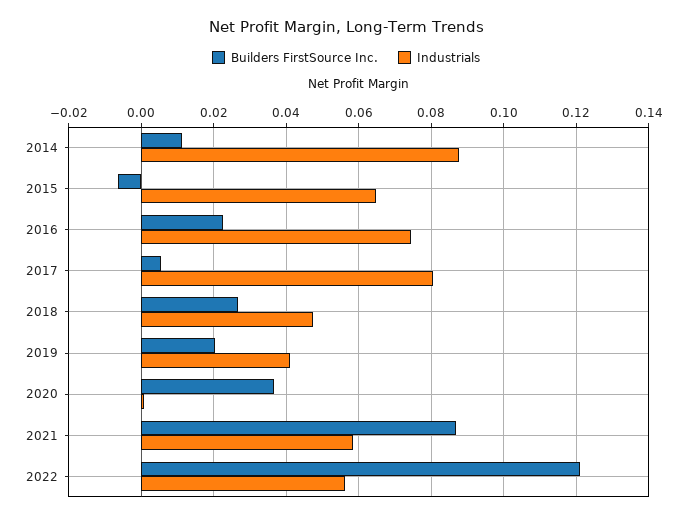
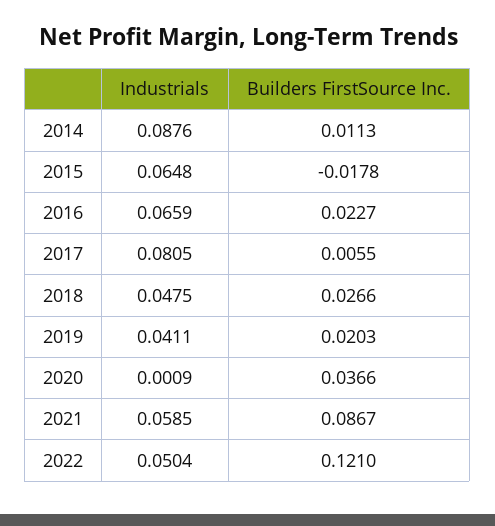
Builders FirstSource Inc., 2015: -0.006 -> -0.0178
Industrials, 2016: 0.074 -> 0.0659
Industrials, 2022: 0.056 -> 0.0504

